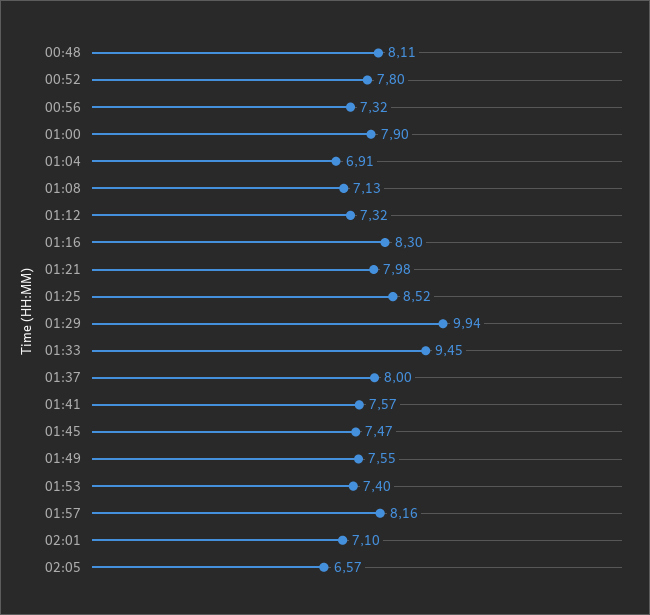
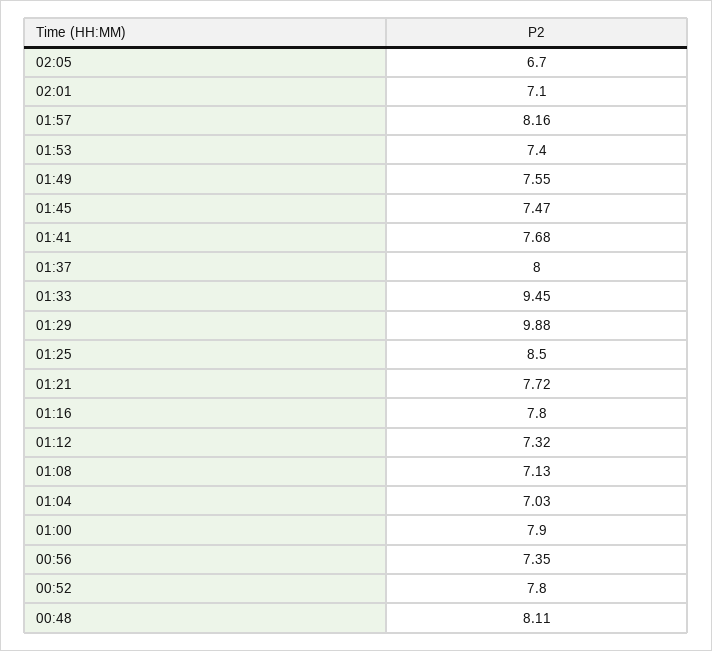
00:56: 7.32 -> 7.35
01:04: 6.91 -> 7.03
01:16: 8.3 -> 7.8
01:21: 7.98 -> 7.72
01:25: 8.52 -> 8.5
01:29: 9.94 -> 9.88
01:41: 7.57 -> 7.68
02:05: 6.57 -> 6.7

